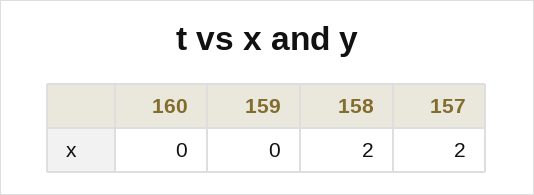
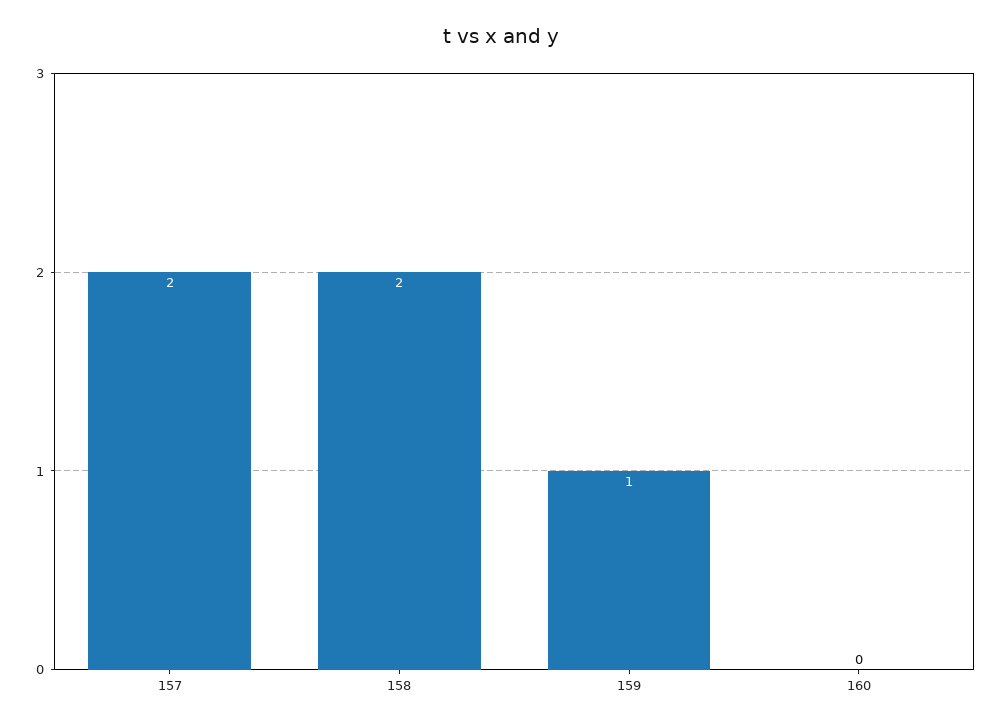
159: 0 -> 1

